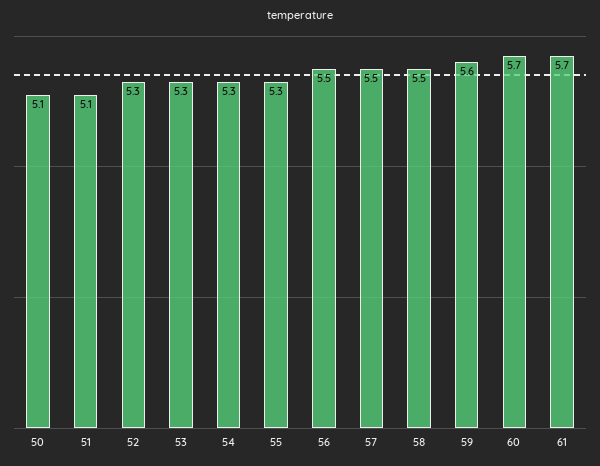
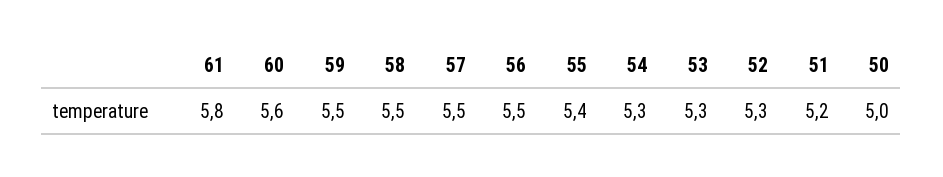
50: 5.1 -> 5
51: 5.1 -> 5.2
55: 5.3 -> 5.4
59: 5.6 -> 5.5
60: 5.7 -> 5.6
61: 5.7 -> 5.8

